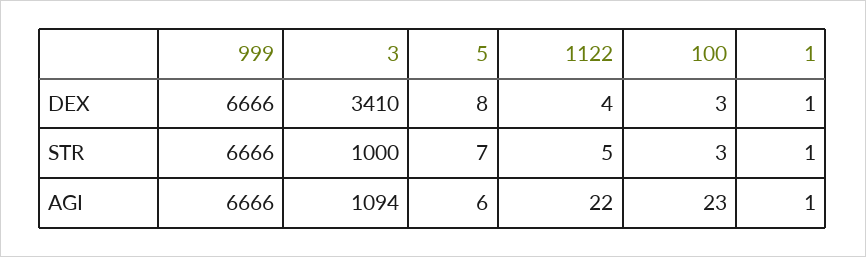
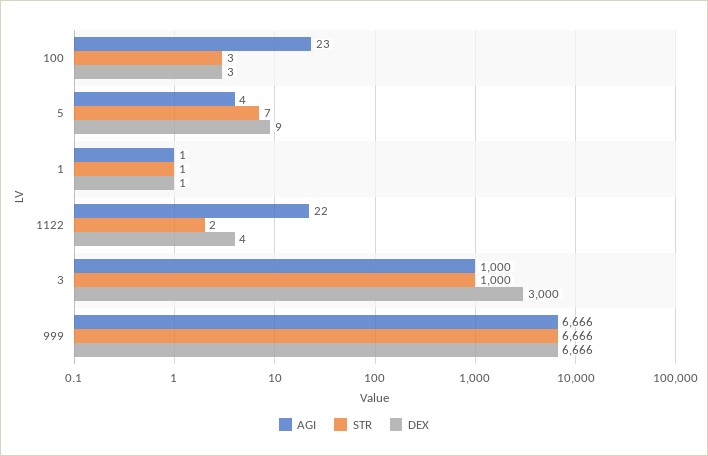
DEX, 3: 3410 -> 3000
DEX, 5: 8 -> 9
STR, 1122: 5 -> 2
AGI, 3: 1094 -> 1000
AGI, 5: 6 -> 4

